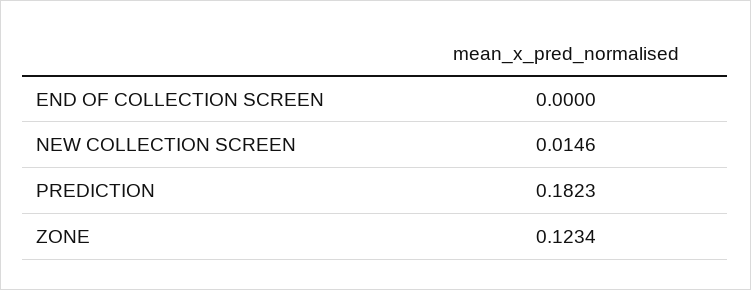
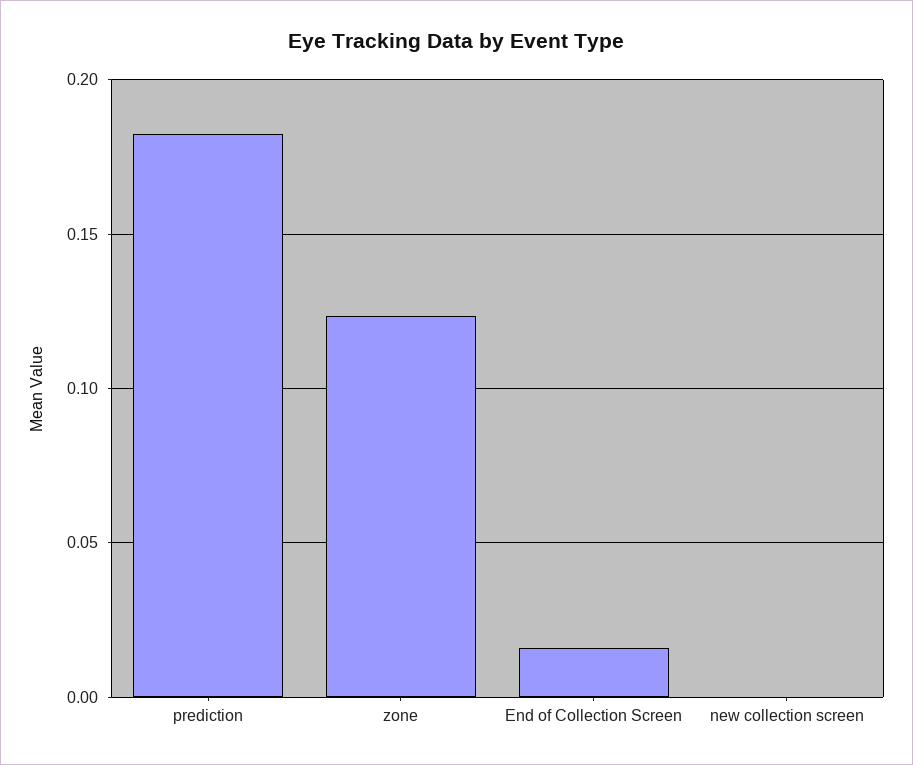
END OF COLLECTION SCREEN: 0 -> 0.015
NEW COLLECTION SCREEN: 0.0146 -> 0

